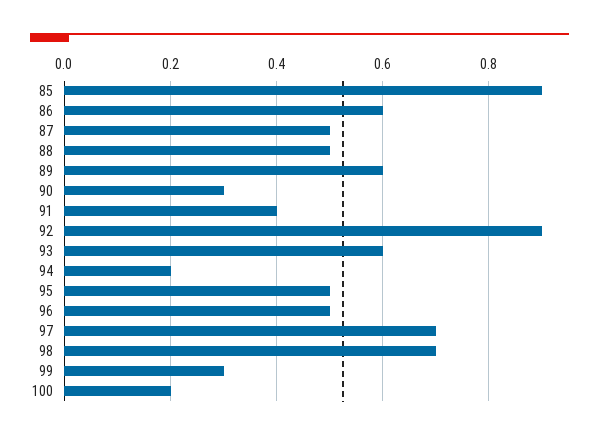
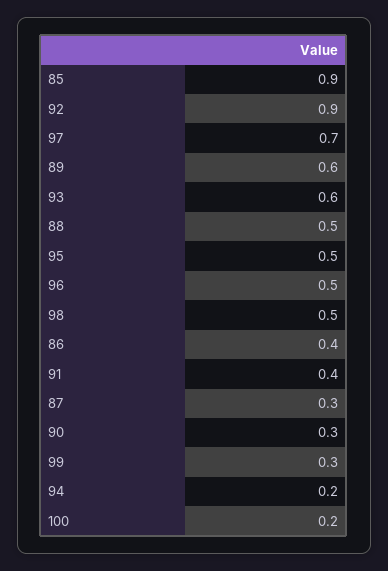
86: 0.6 -> 0.4
87: 0.5 -> 0.3
98: 0.7 -> 0.5

